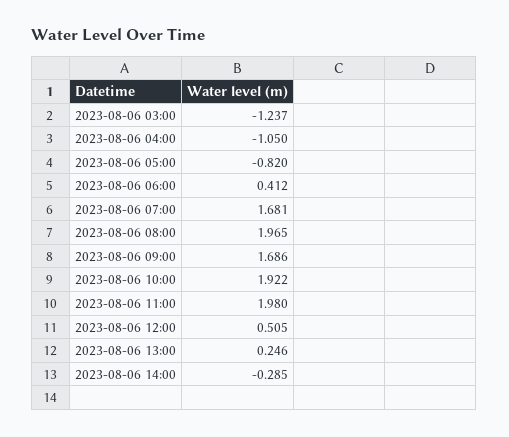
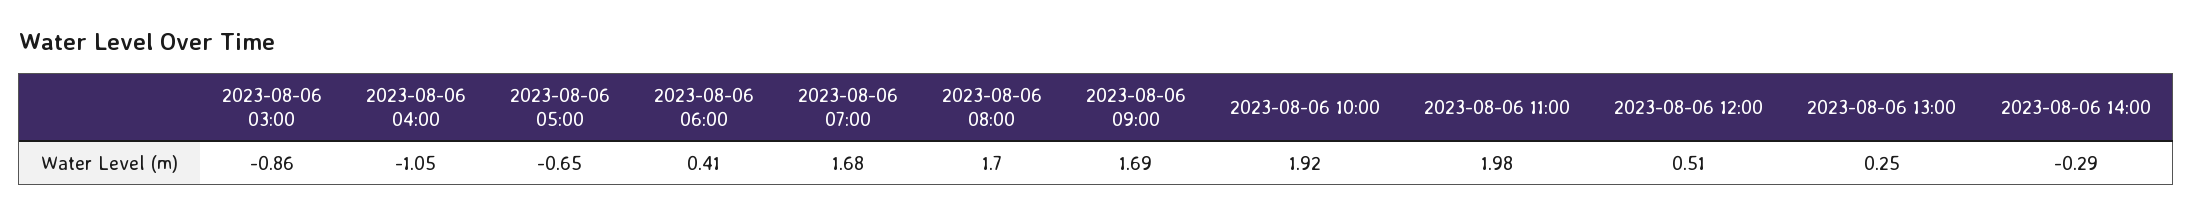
2023-08-06 03:00: -1.237 -> -0.86
2023-08-06 05:00: -0.82 -> -0.65
2023-08-06 08:00: 1.965 -> 1.7

